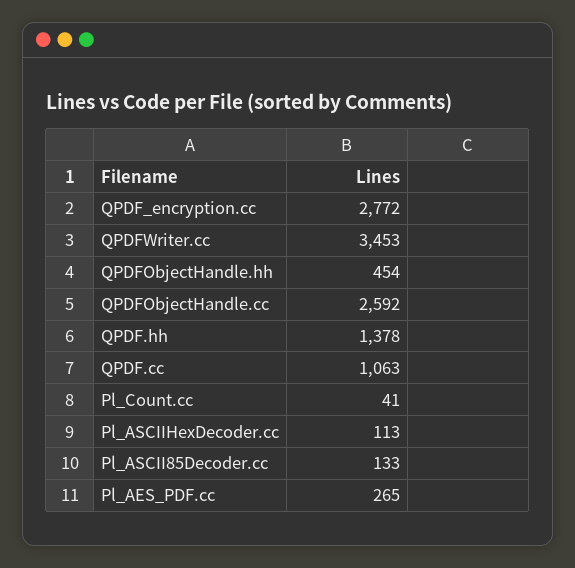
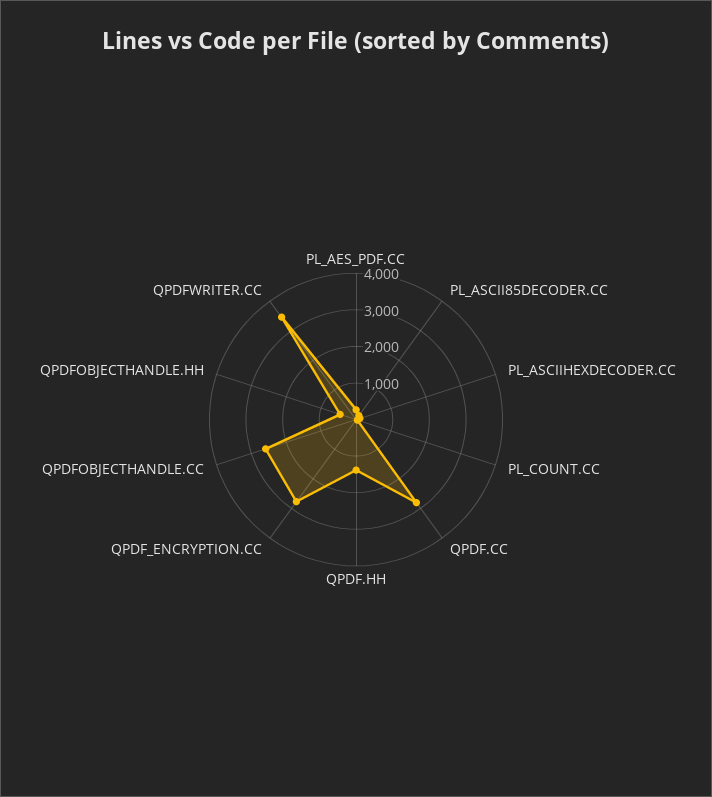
QPDF.cc: 1063 -> 2750

